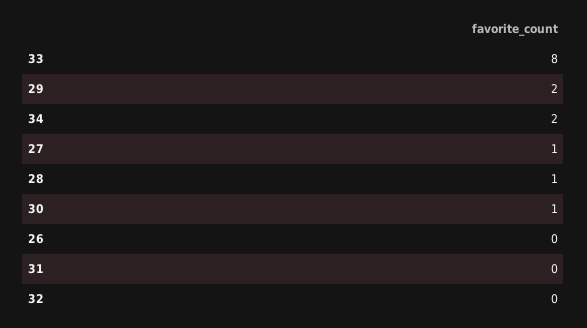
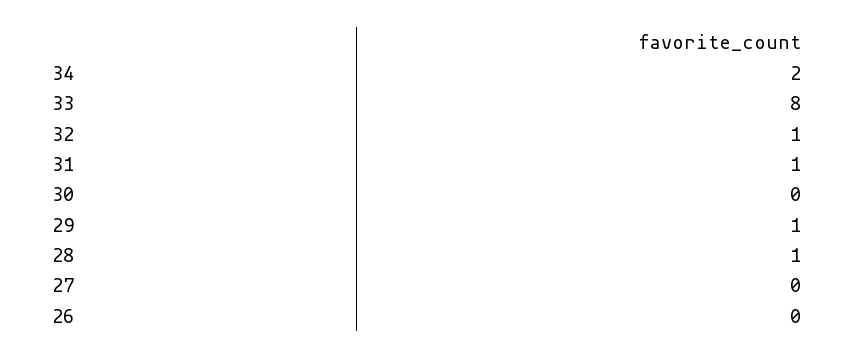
29: 2 -> 1
27: 1 -> 0
30: 1 -> 0
31: 0 -> 1
32: 0 -> 1

